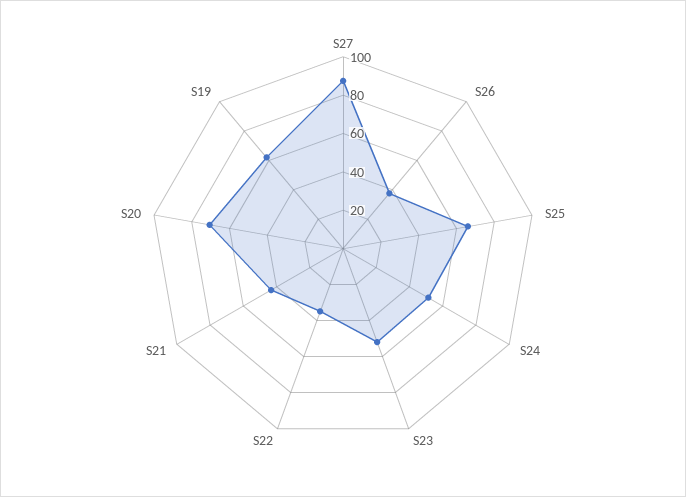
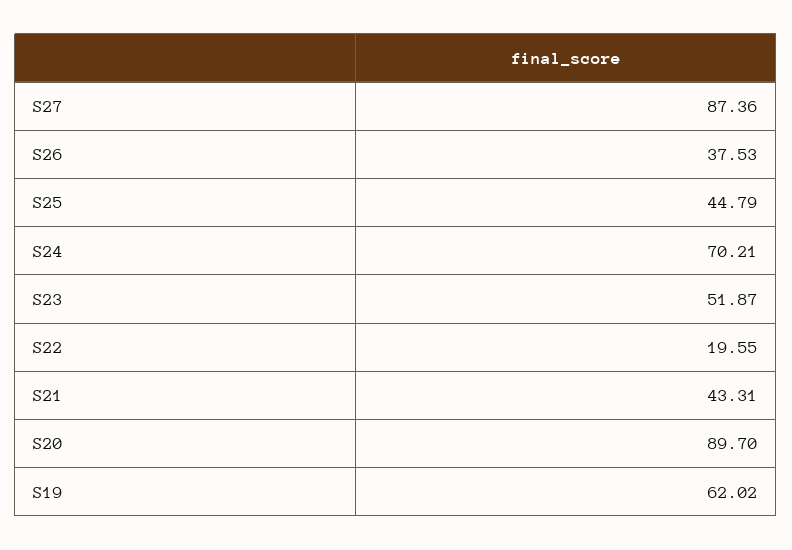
S25: 65 -> 44.79
S24: 50 -> 70.21
S22: 35 -> 19.55
S20: 70 -> 89.7

